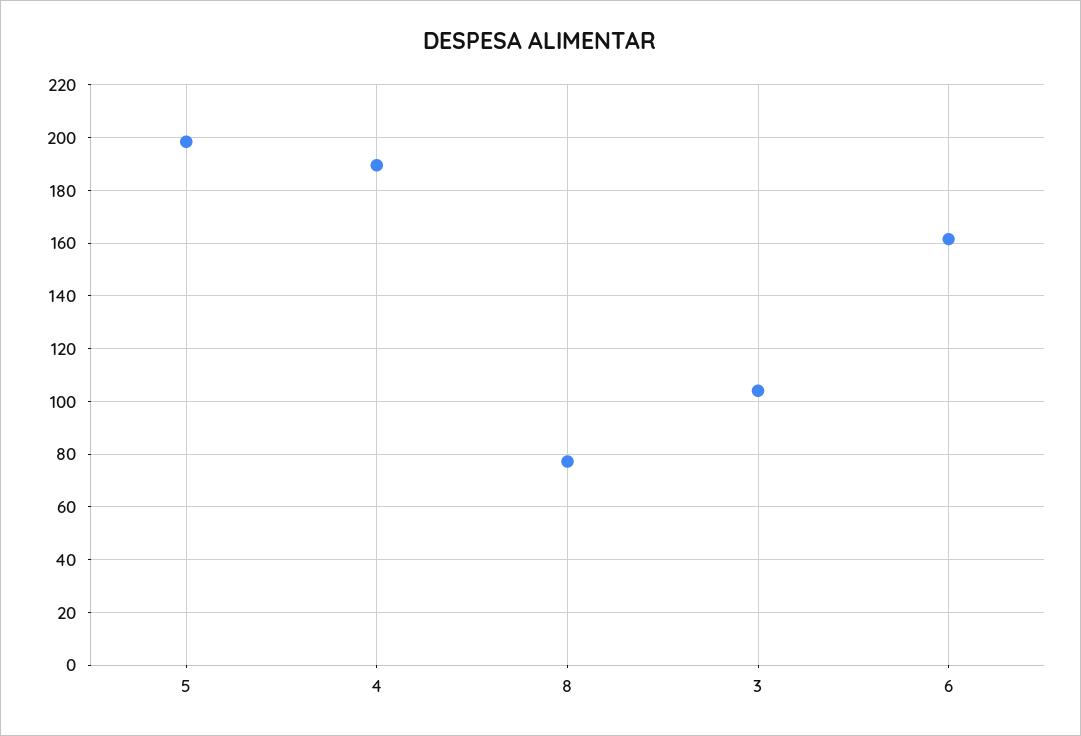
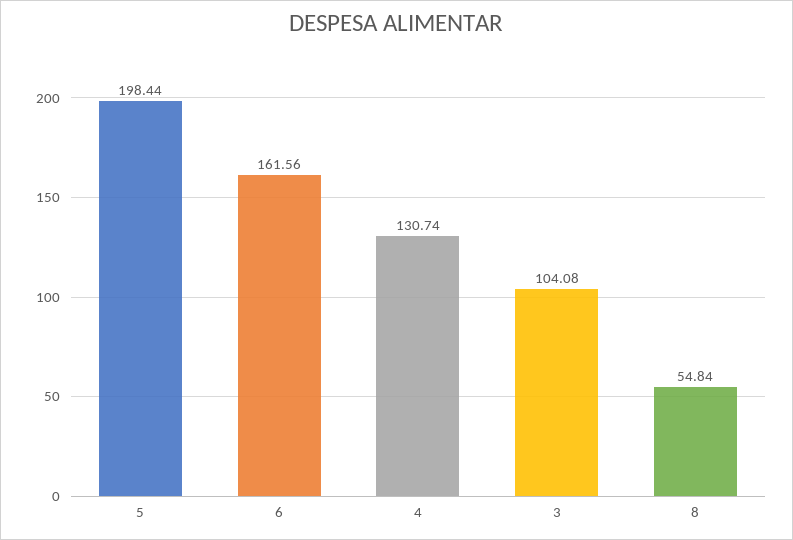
4: 190 -> 130.74
8: 77.5 -> 54.84

